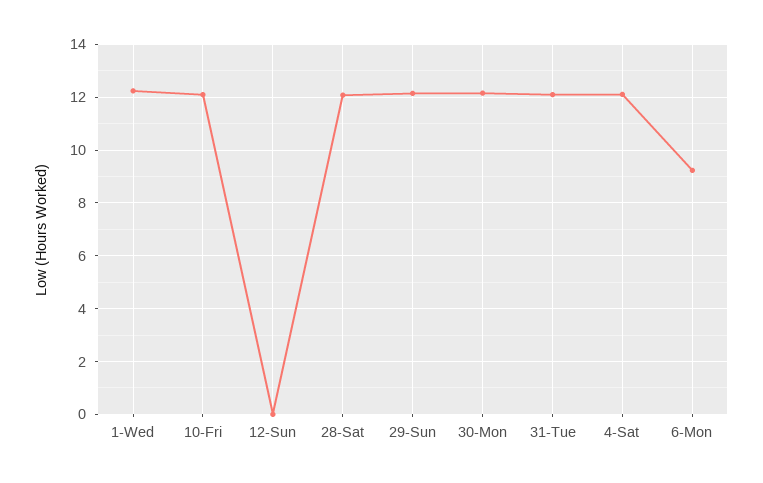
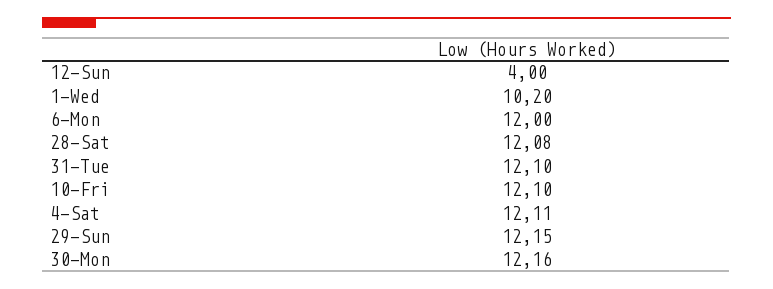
1-Wed: 12.25 -> 10.2
12-Sun: 0 -> 4
6-Mon: 9.25 -> 12

